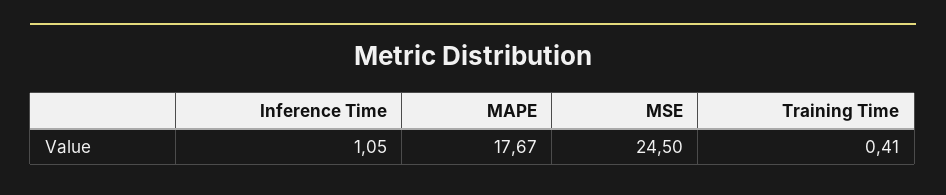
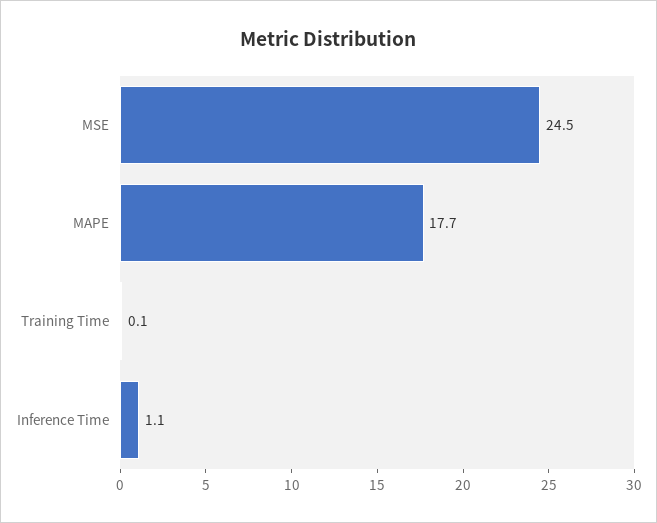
Training Time: 0.41 -> 0.1

